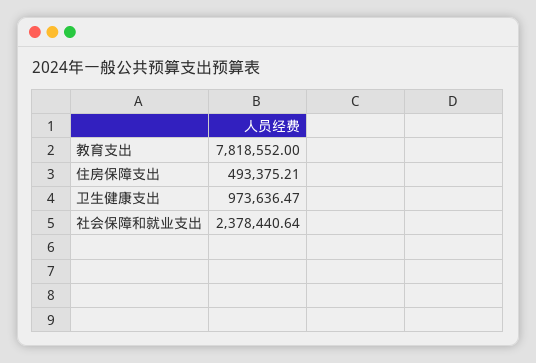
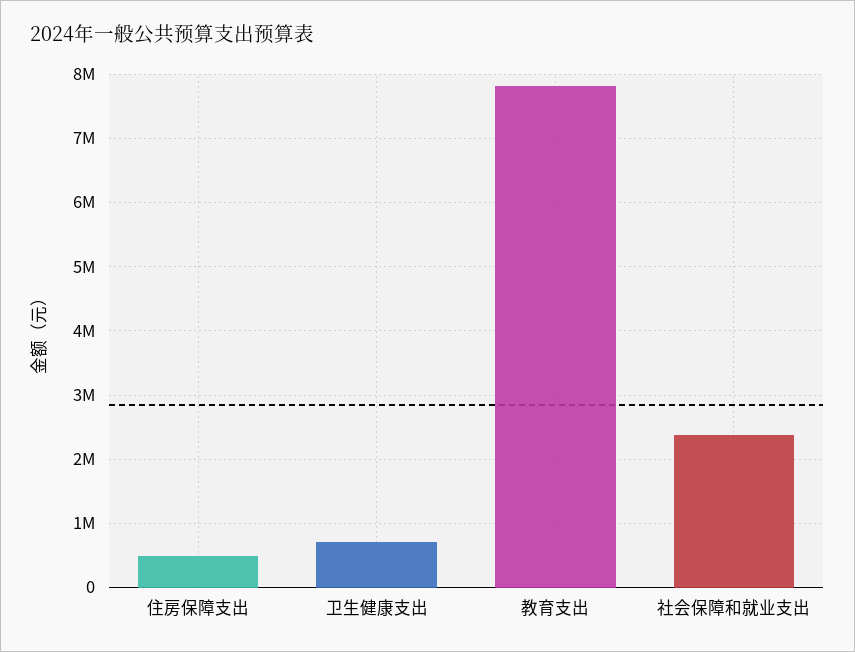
卫生健康支出: 973636.47 -> 700000

